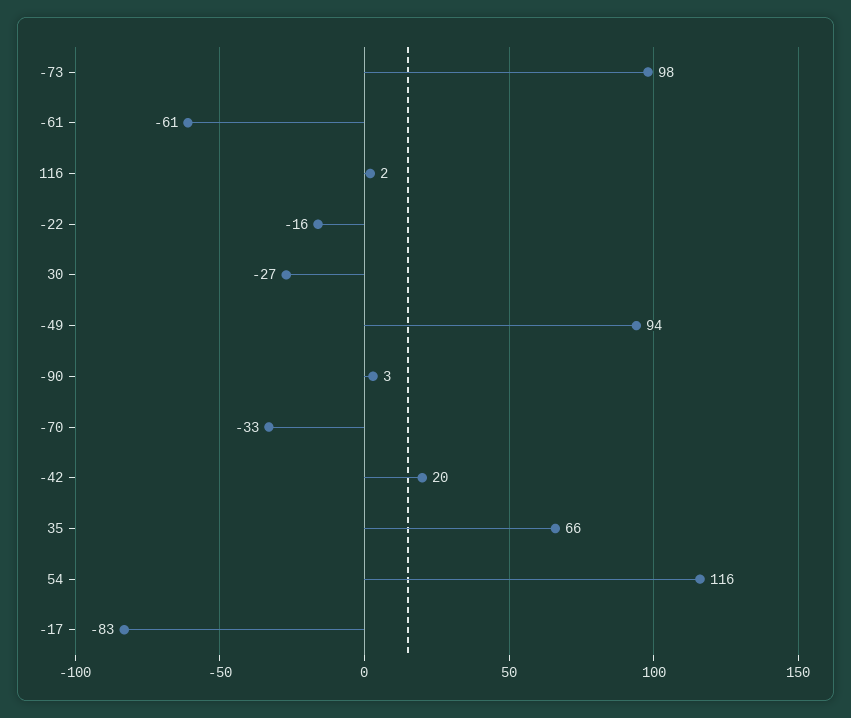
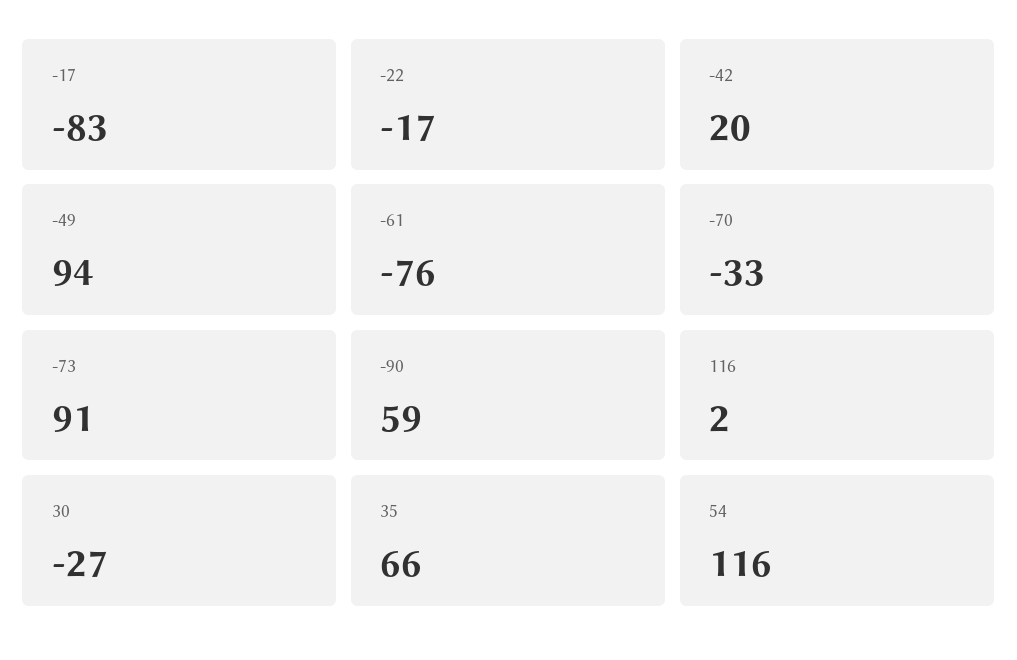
-73: 98 -> 91
-61: -61 -> -76
-22: -16 -> -17
-90: 3 -> 59

